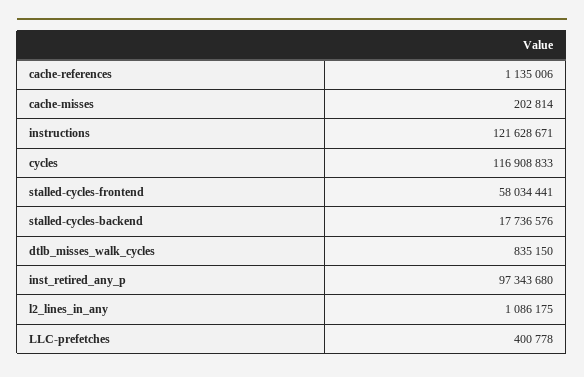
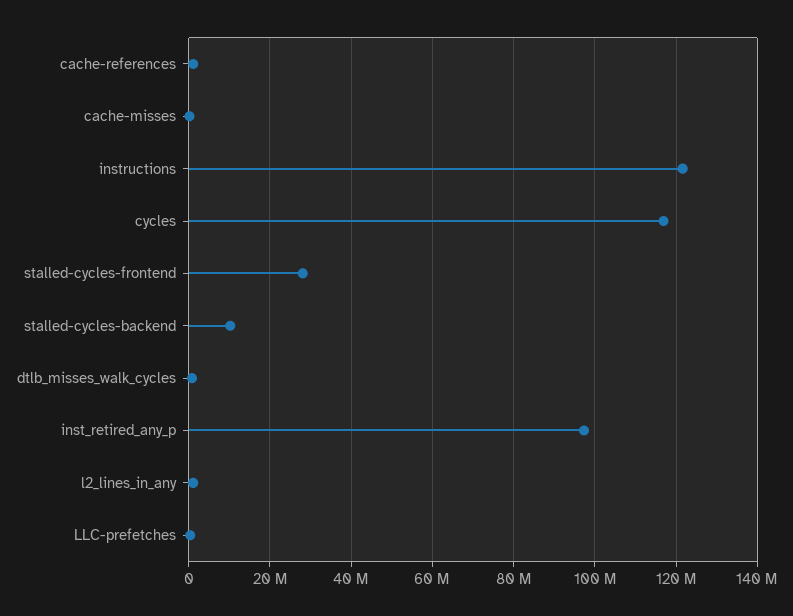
stalled-cycles-frontend: 58034441 -> 28000000
stalled-cycles-backend: 17736576 -> 10000000

